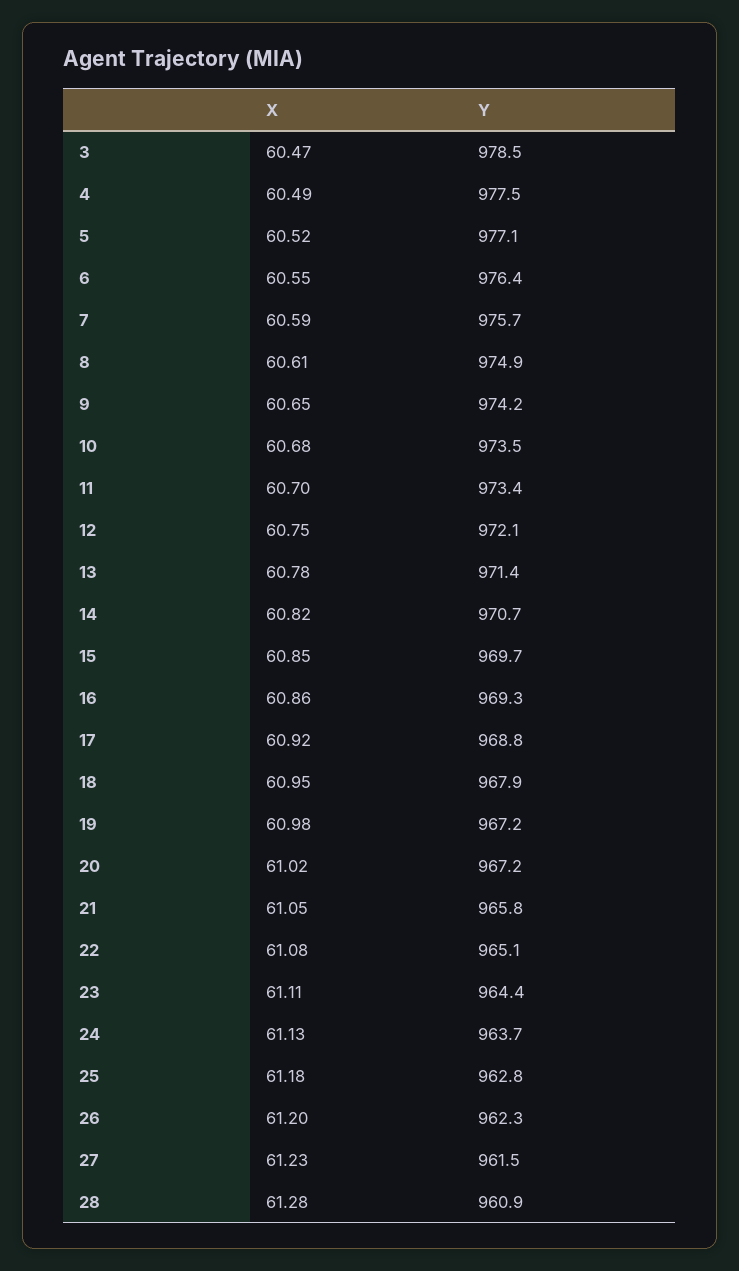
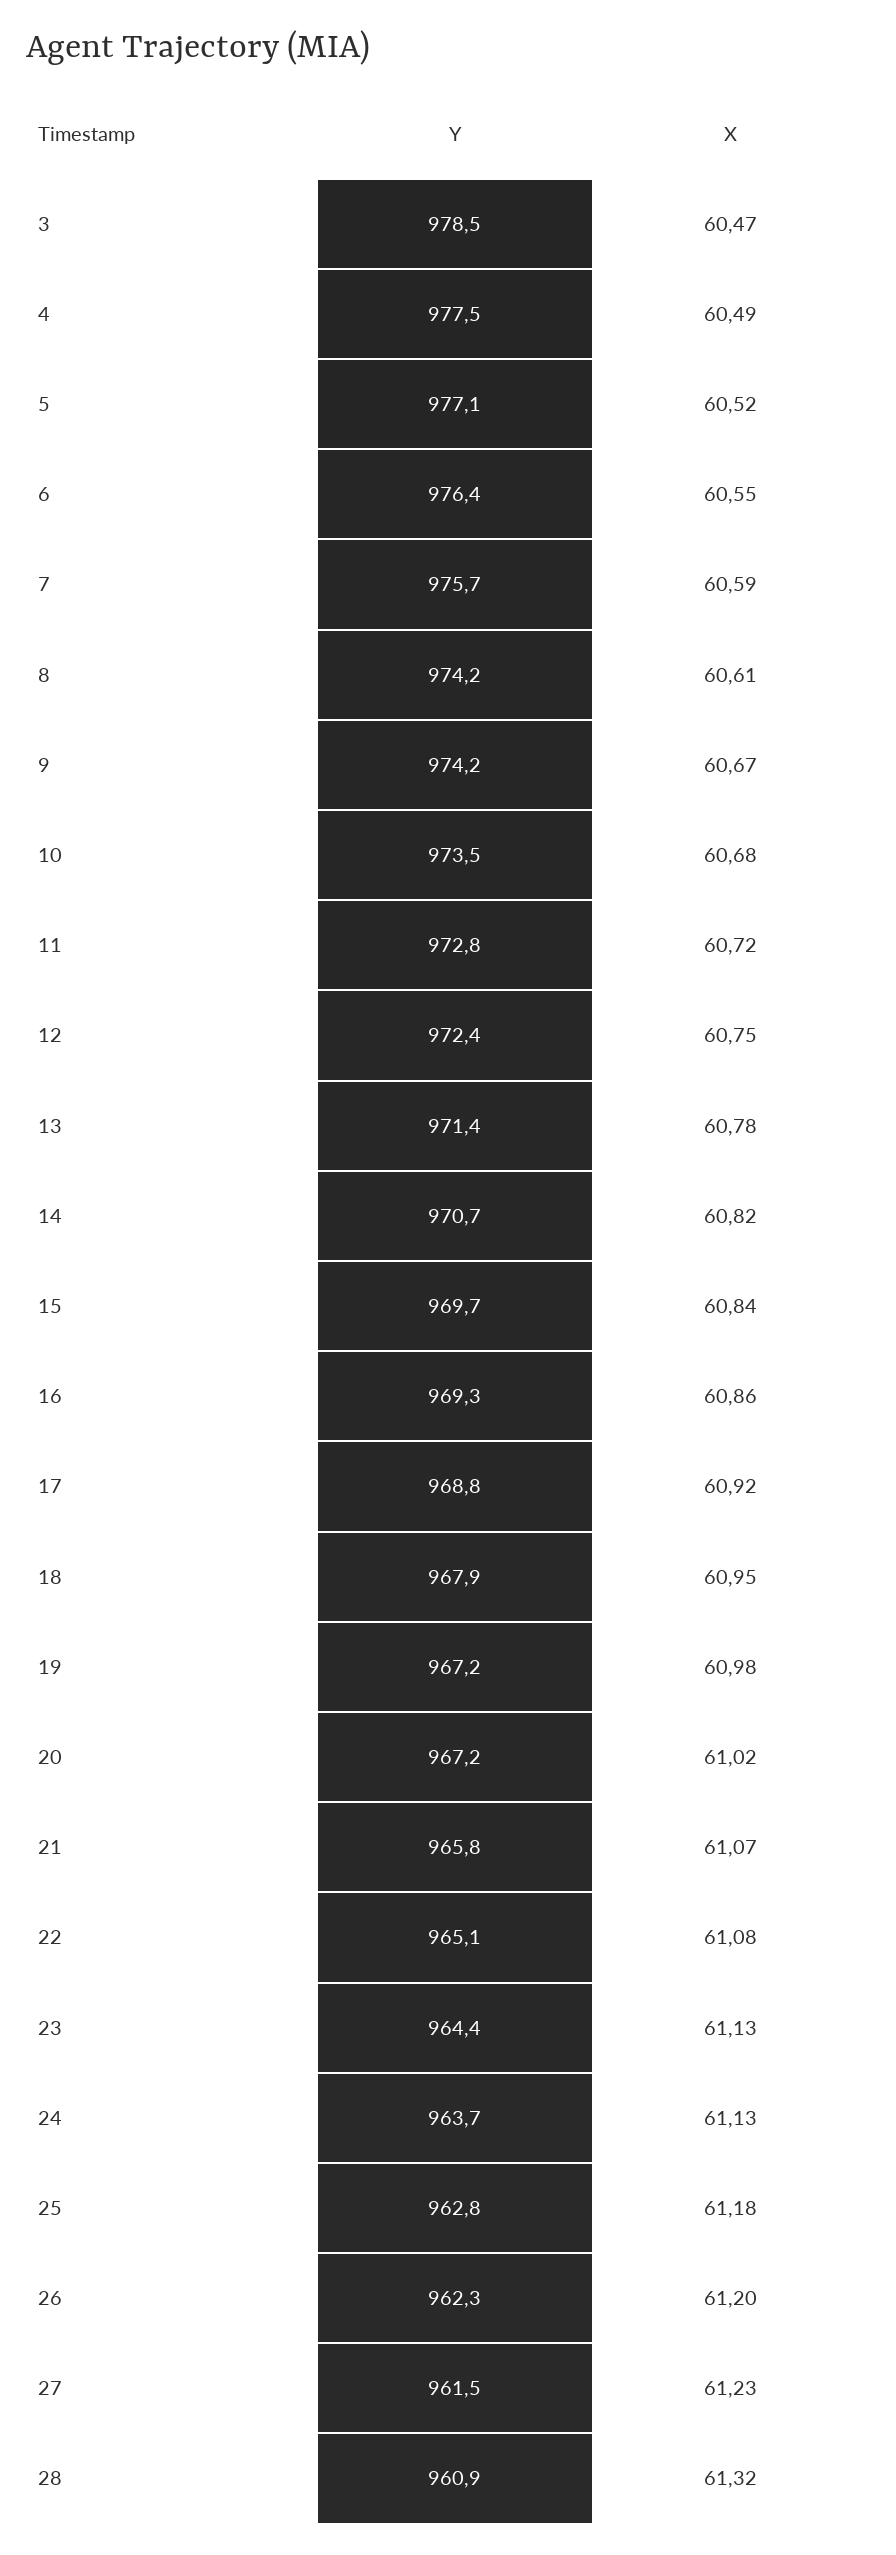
Y, 8: 974.9 -> 974.2
X, 9: 60.65 -> 60.67
X, 11: 60.7 -> 60.72
Y, 11: 973.4 -> 972.8
Y, 12: 972.1 -> 972.4
X, 15: 60.85 -> 60.84
X, 21: 61.05 -> 61.07
X, 23: 61.11 -> 61.13
X, 28: 61.28 -> 61.32

